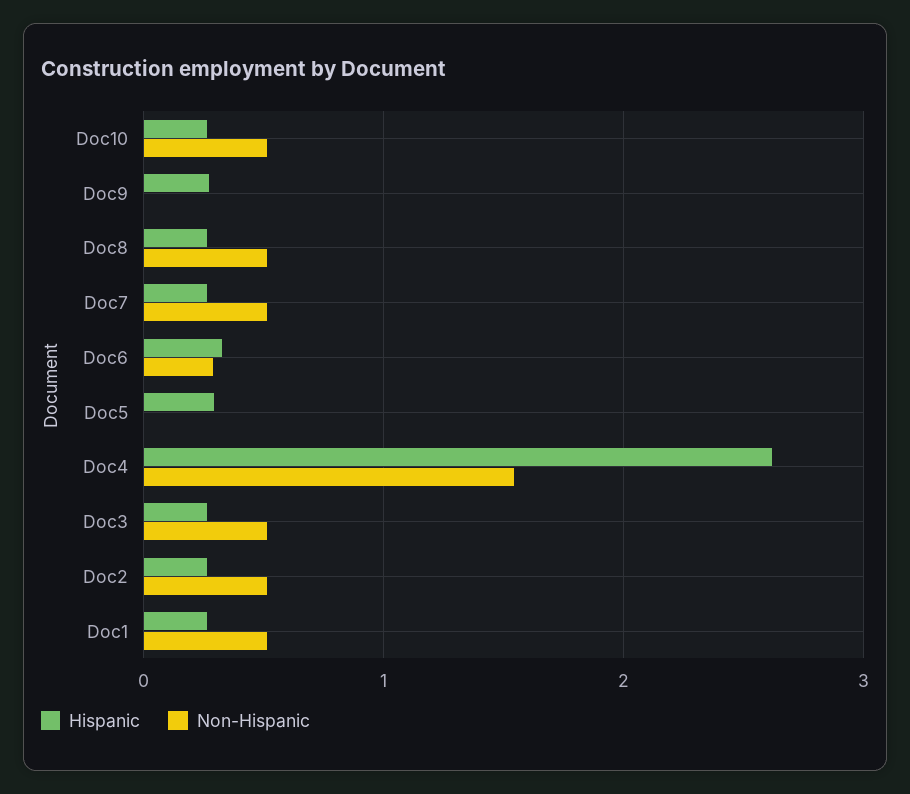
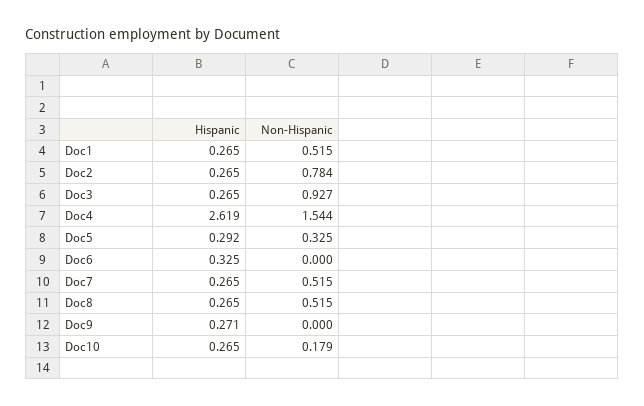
Non-Hispanic, Doc10: 0.5 -> 0.179
Non-Hispanic, Doc6: 0.3 -> 0
Non-Hispanic, Doc5: 0 -> 0.325
Non-Hispanic, Doc3: 0.5 -> 0.927
Non-Hispanic, Doc2: 0.5 -> 0.784

